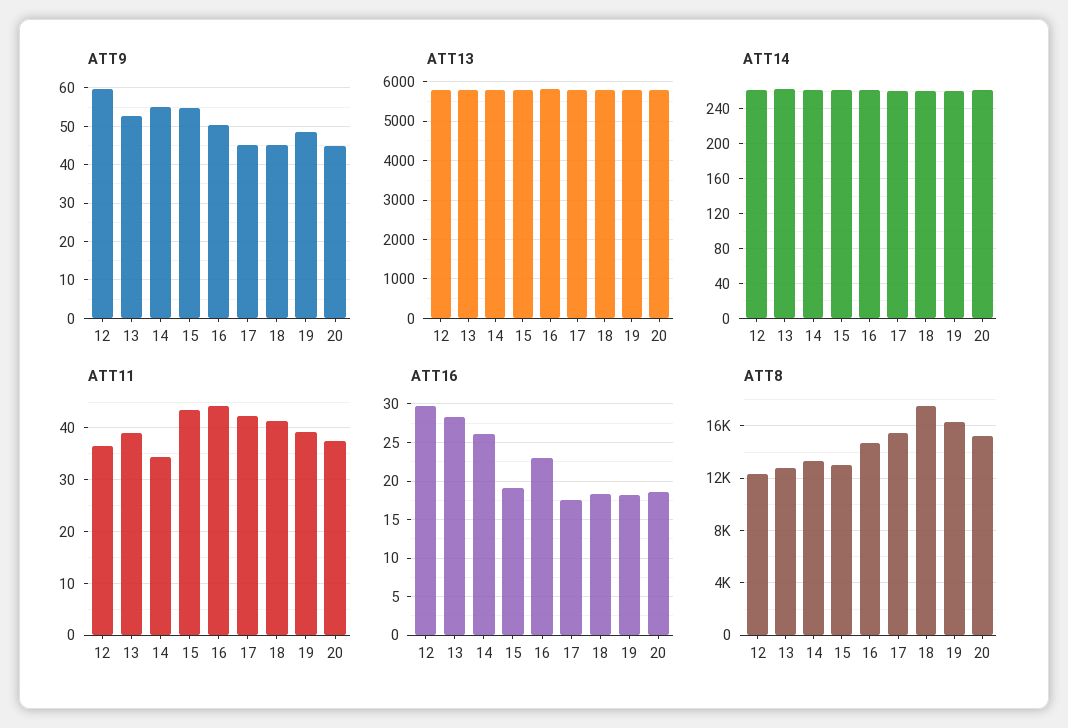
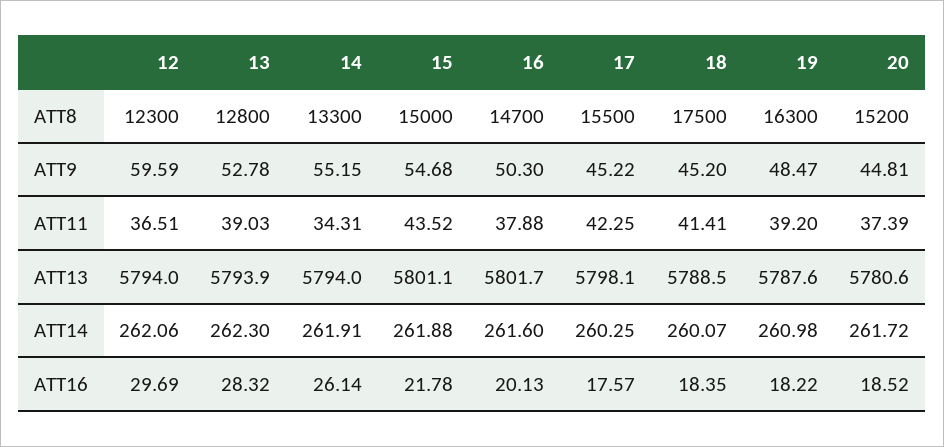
ATT11, 16: 44 -> 37.88
ATT16, 15: 19 -> 21.78
ATT16, 16: 23 -> 20.13
ATT8, 15: 13000 -> 15000

